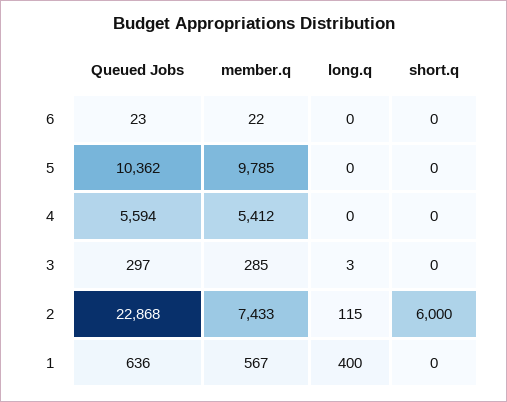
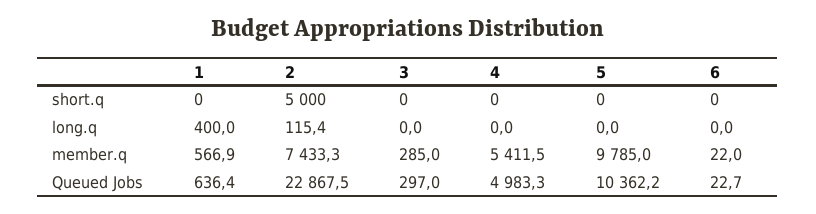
Queued Jobs, 4: 5594 -> 4983.3
long.q, 3: 3 -> 0
short.q, 2: 6000 -> 5000

